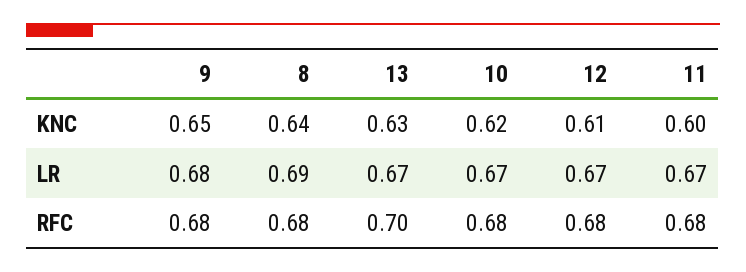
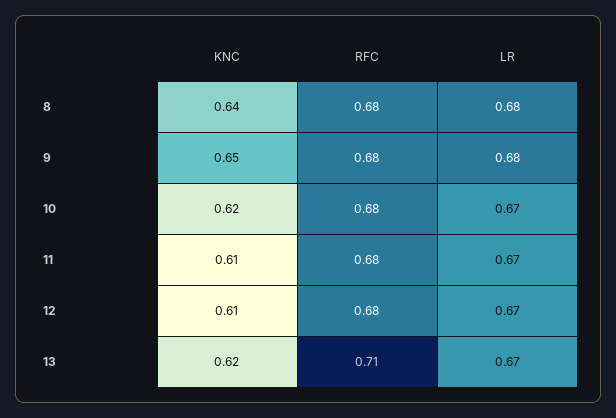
13, KNC: 0.63 -> 0.62
11, KNC: 0.6 -> 0.61
8, LR: 0.69 -> 0.68
13, RFC: 0.7 -> 0.71

